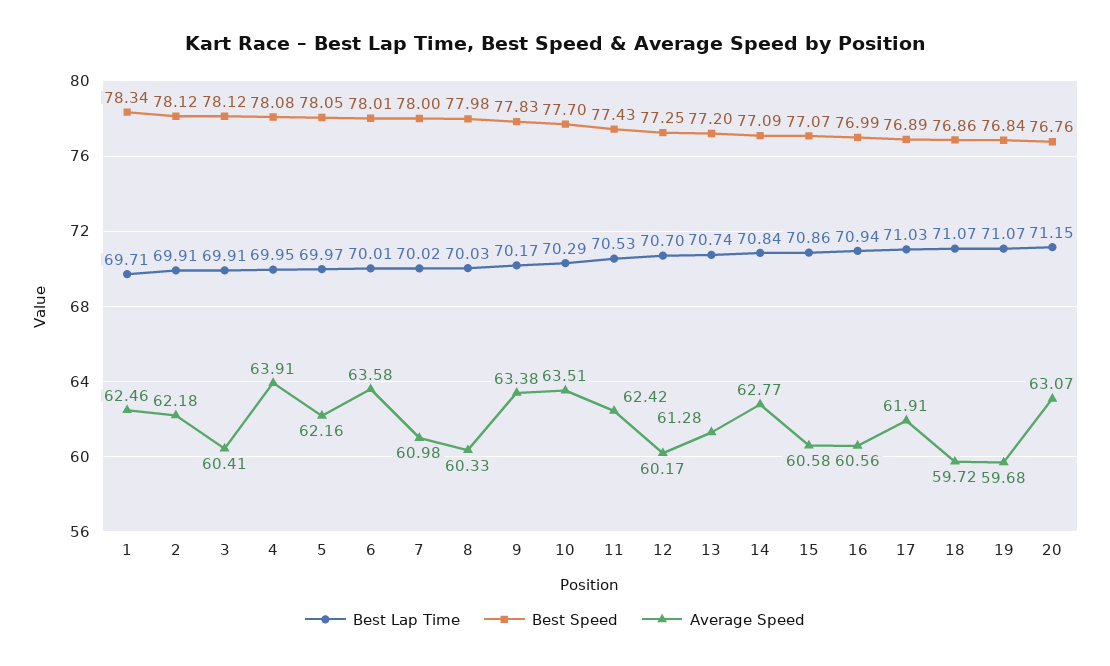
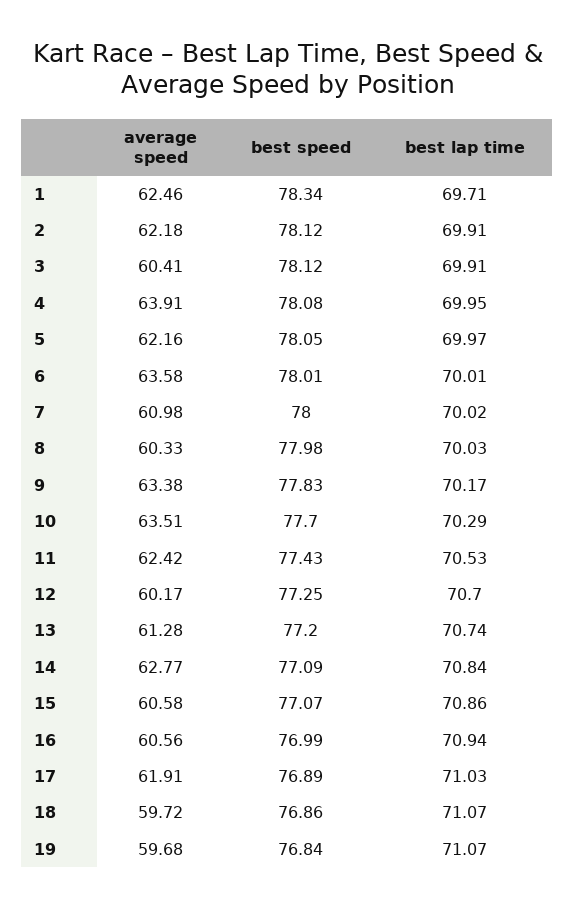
Best Lap Time, 20: 71.15 -> none
Best Speed, 20: 76.76 -> none
Average Speed, 20: 63.07 -> none

